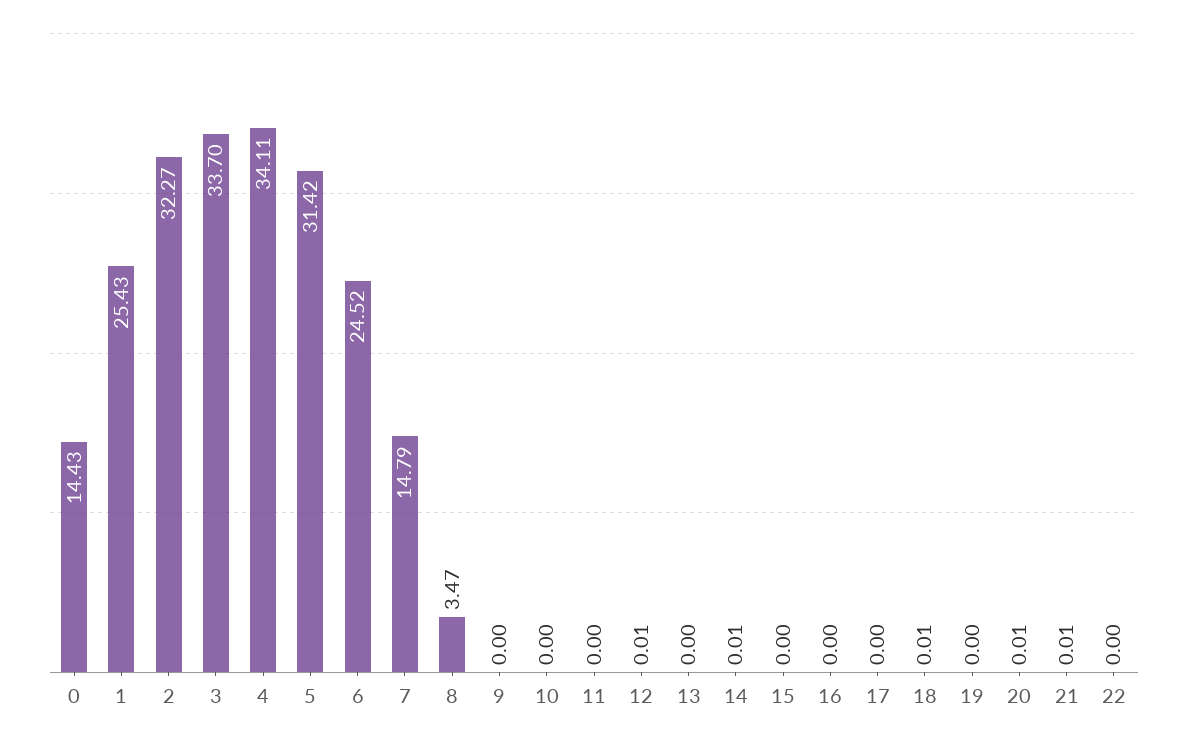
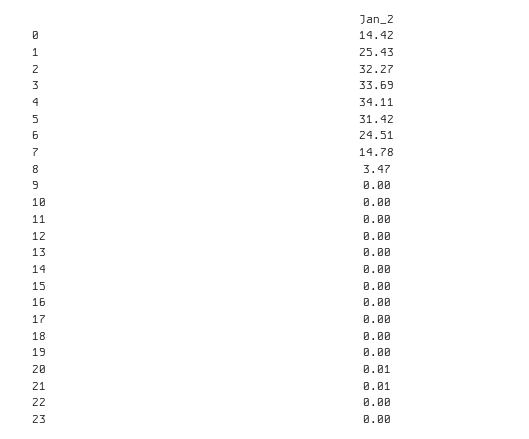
0: 14.43 -> 14.42
3: 33.7 -> 33.69
6: 24.52 -> 24.51
7: 14.79 -> 14.78
12: 0.01 -> 0
14: 0.01 -> 0
18: 0.01 -> 0
23: none -> 0

